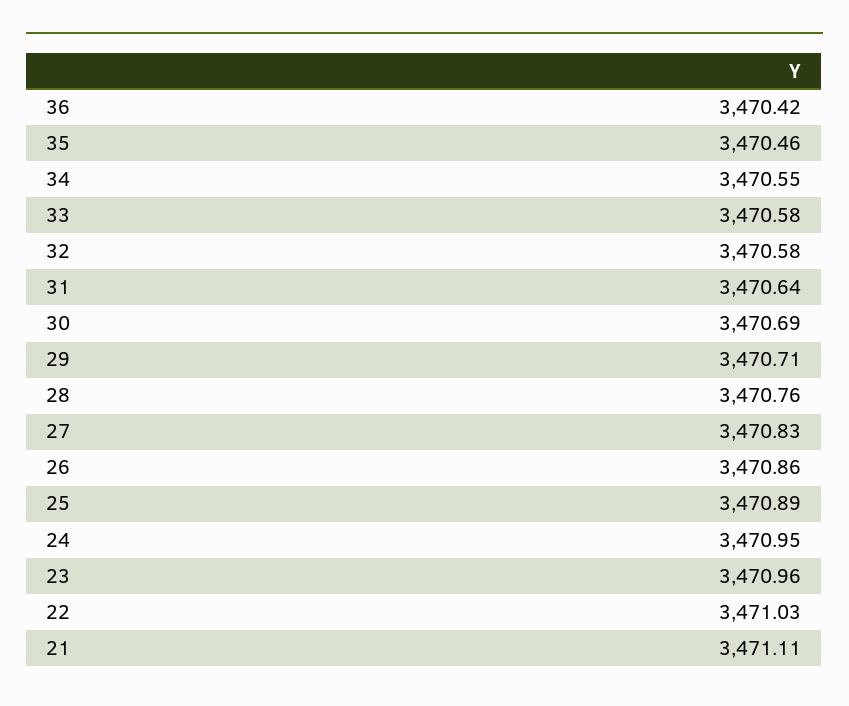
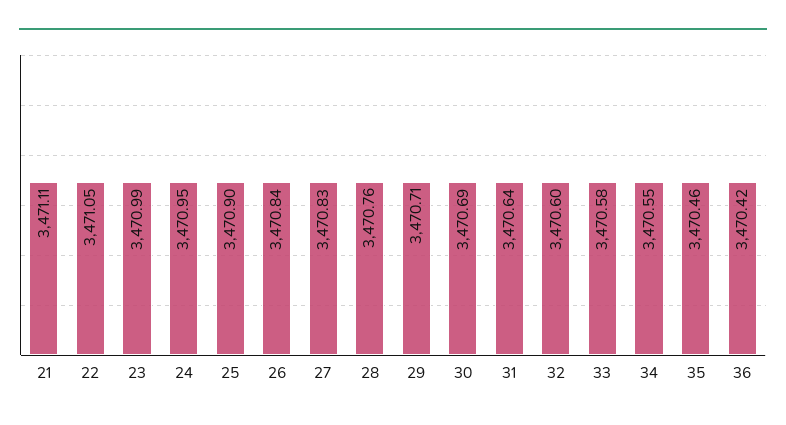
32: 3470.58 -> 3470.6
26: 3470.86 -> 3470.84
25: 3470.89 -> 3470.9
23: 3470.96 -> 3470.99
22: 3471.03 -> 3471.05

